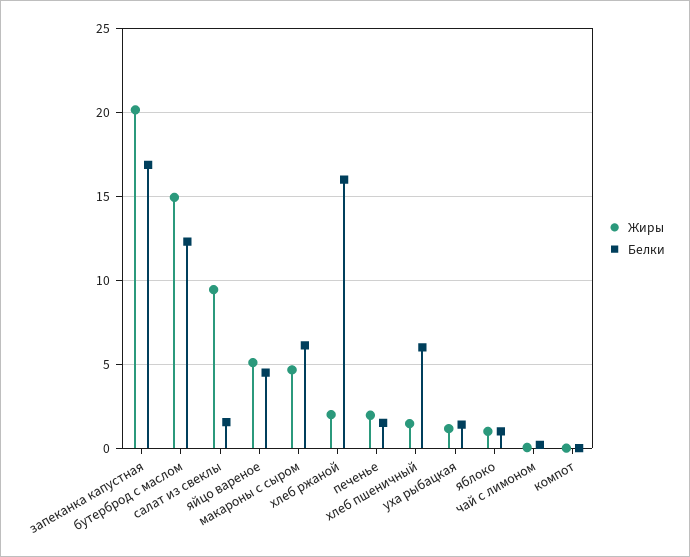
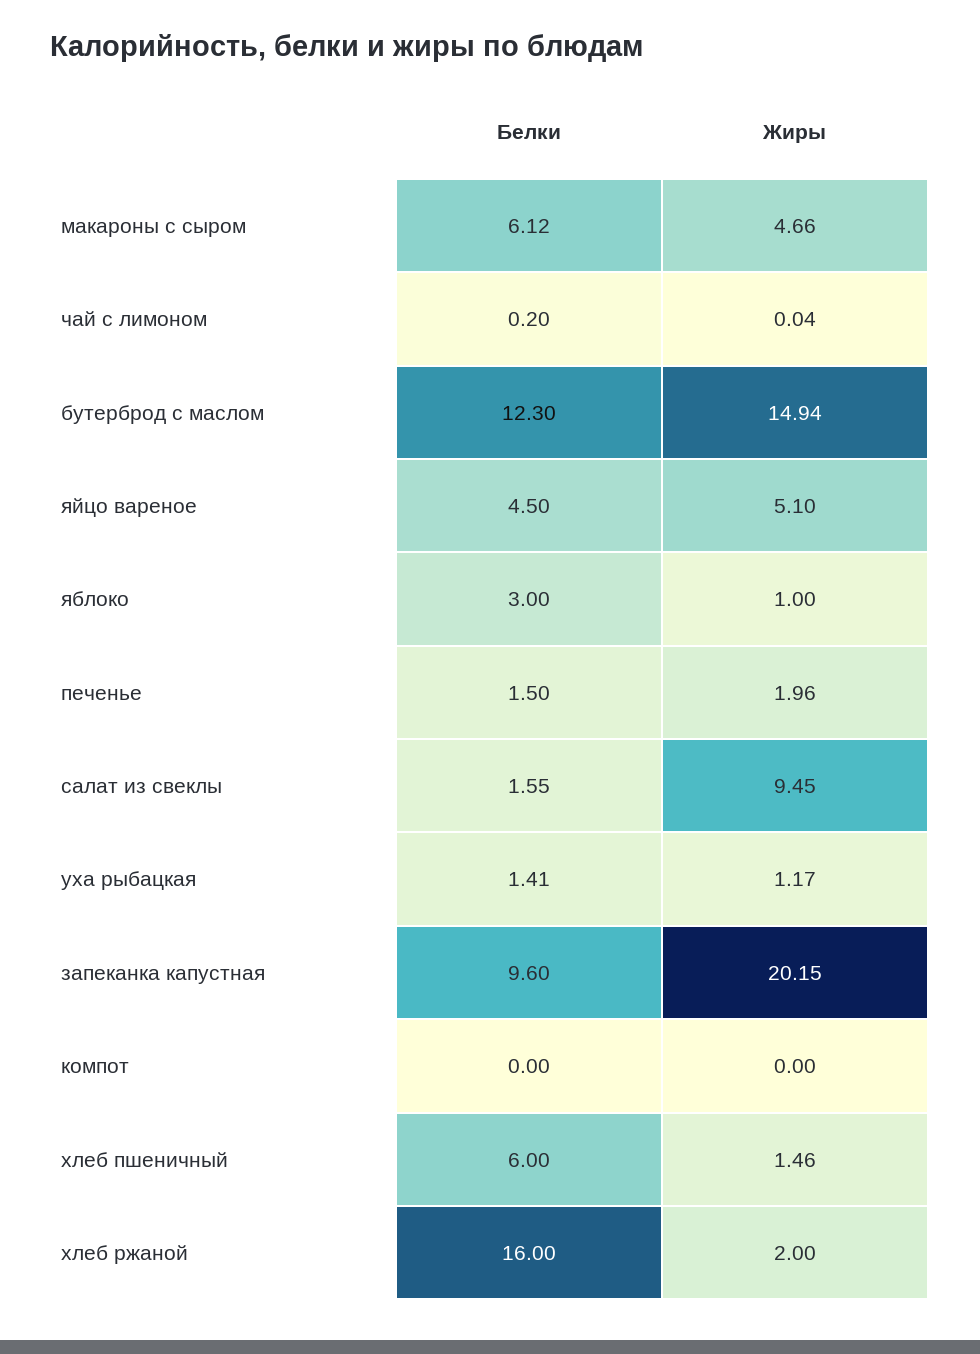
Белки, запеканка капустная: 17 -> 9.6
Белки, яблоко: 1 -> 3

